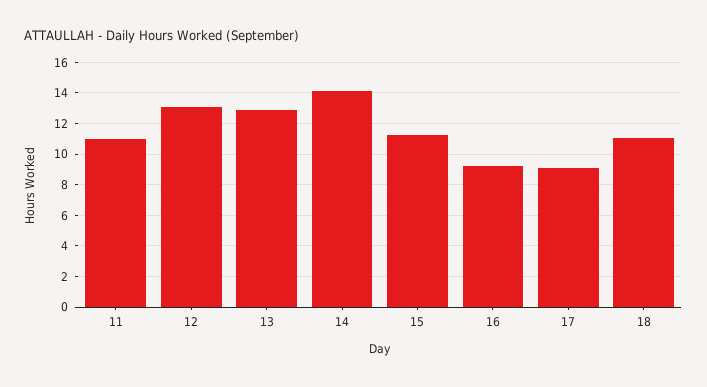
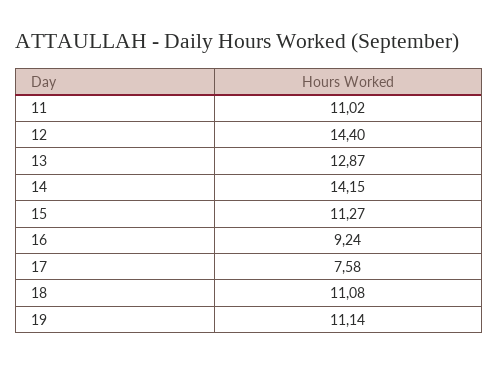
12: 13 -> 14.4
17: 9 -> 7.58
19: none -> 11.14

